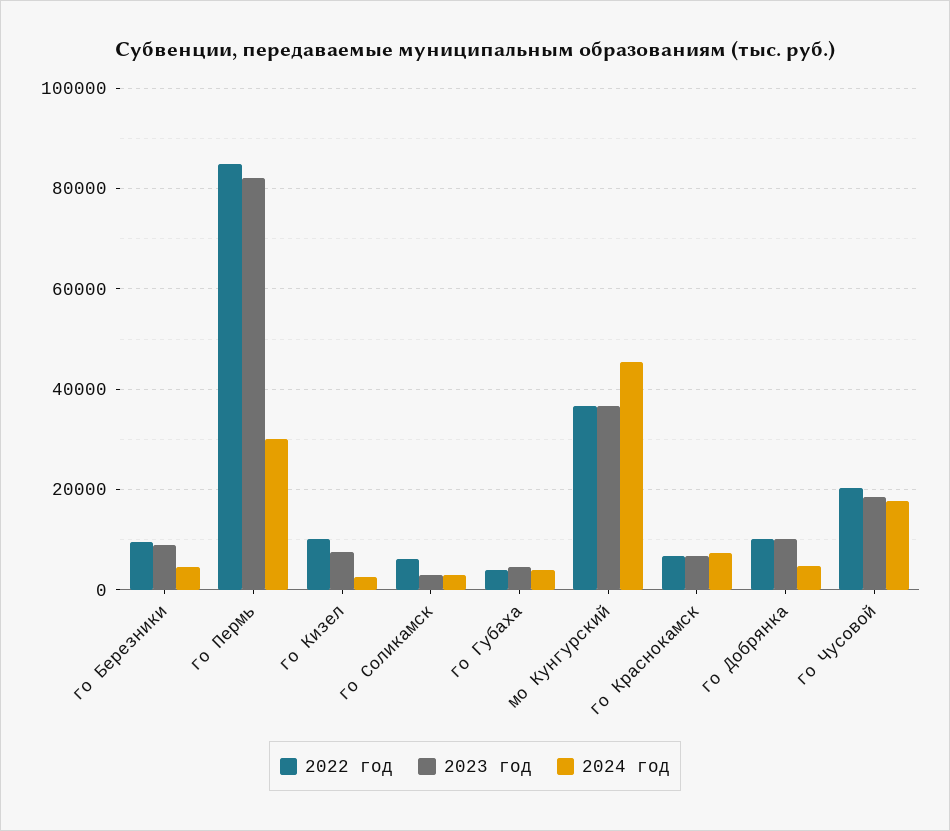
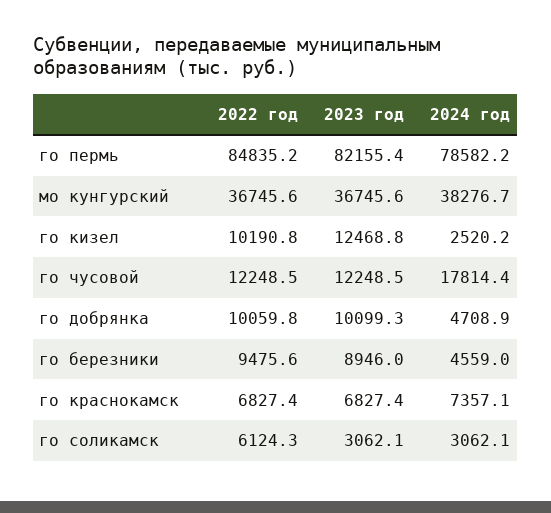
2024 год, го Пермь: 30000 -> 78582.2
2023 год, го Кизел: 8000 -> 12468.8
2022 год, го Губаха: 4000 -> none
2023 год, го Губаха: 4000 -> none
2024 год, го Губаха: 4000 -> none
2024 год, мо Кунгурский: 46000 -> 38276.7
2022 год, го Чусовой: 20000 -> 12248.5
2023 год, го Чусовой: 18000 -> 12248.5

